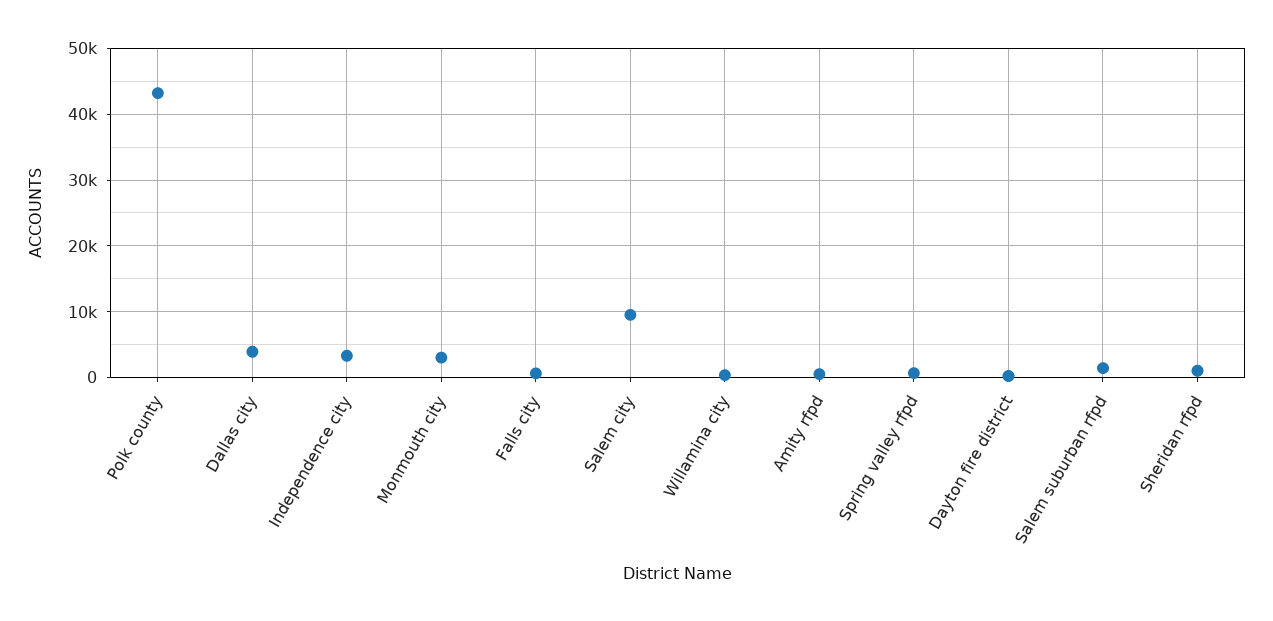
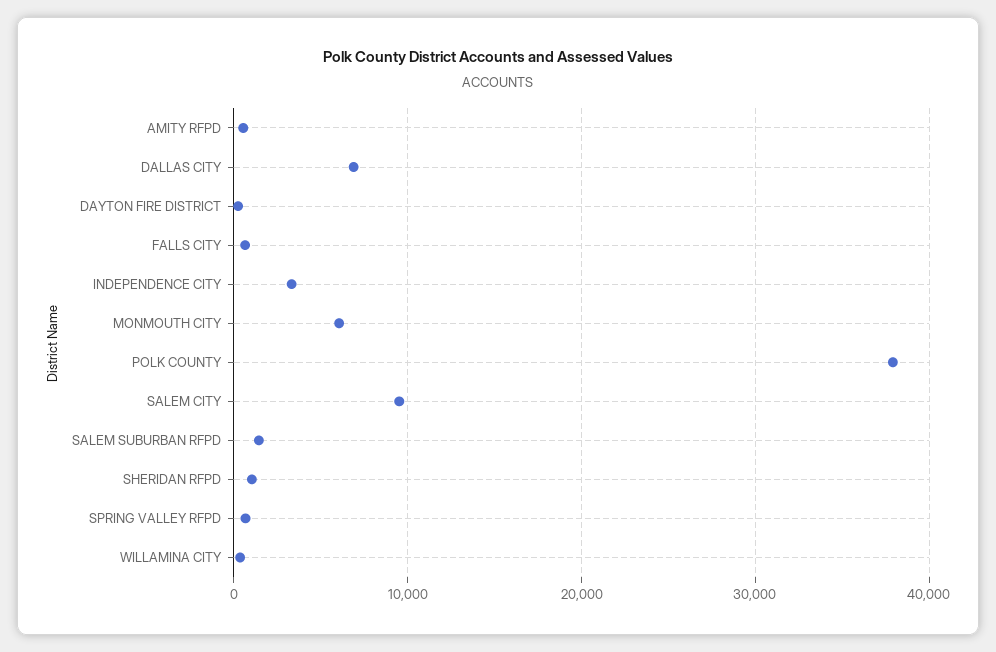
Polk county: 43000 -> 38000
Dallas city: 4000 -> 7000
Monmouth city: 3000 -> 6000

